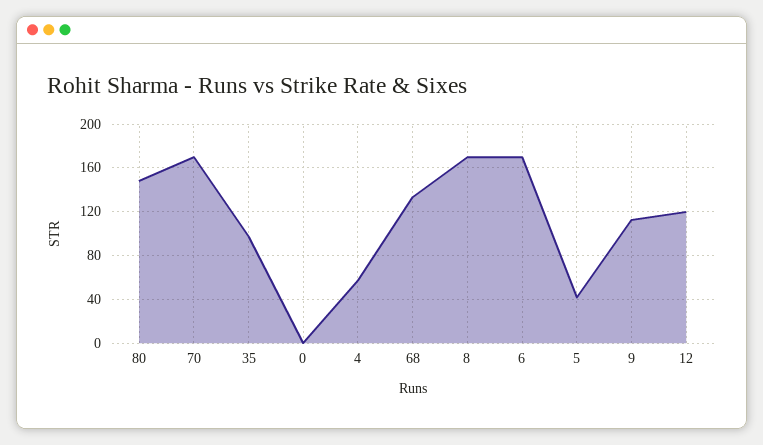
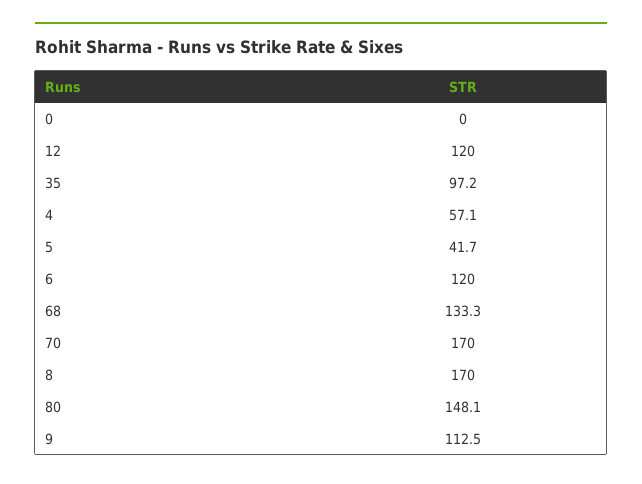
6: 170 -> 120

